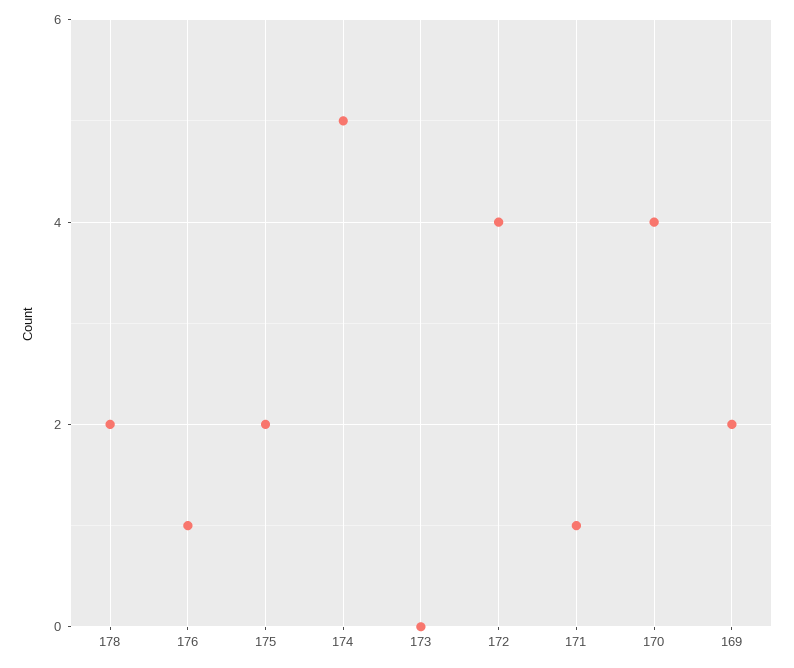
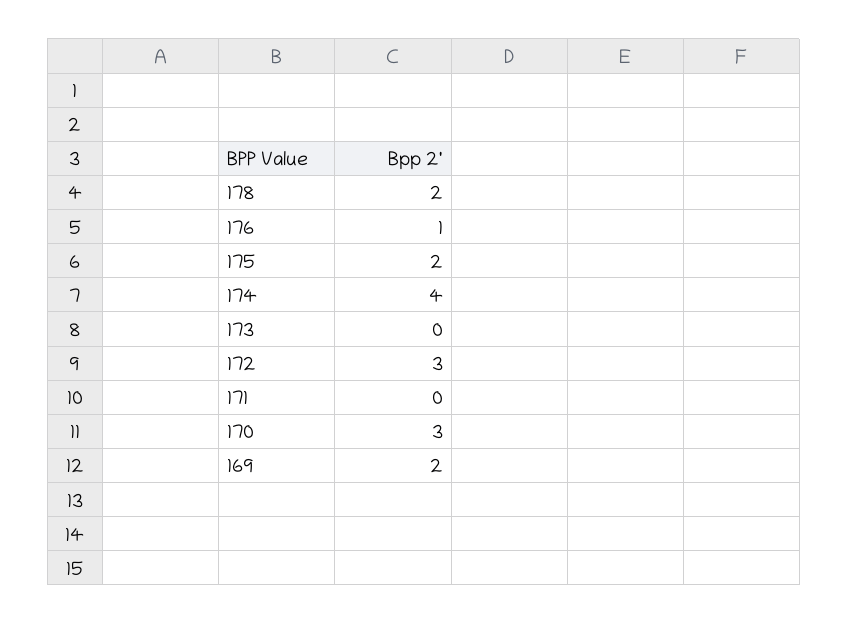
174: 5 -> 4
172: 4 -> 3
171: 1 -> 0
170: 4 -> 3

